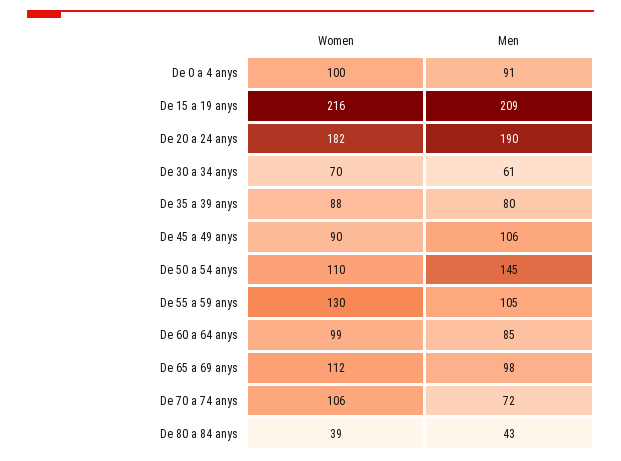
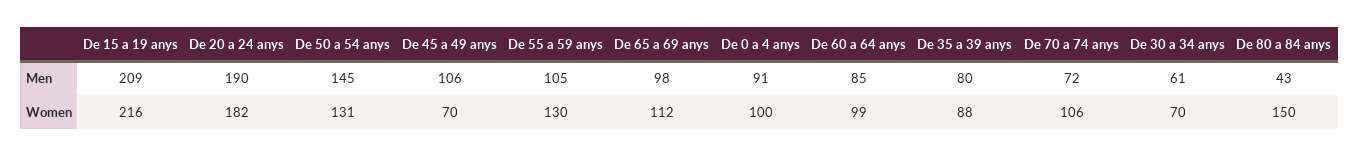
Women, De 45 a 49 anys: 90 -> 70
Women, De 50 a 54 anys: 110 -> 131
Women, De 80 a 84 anys: 39 -> 150

